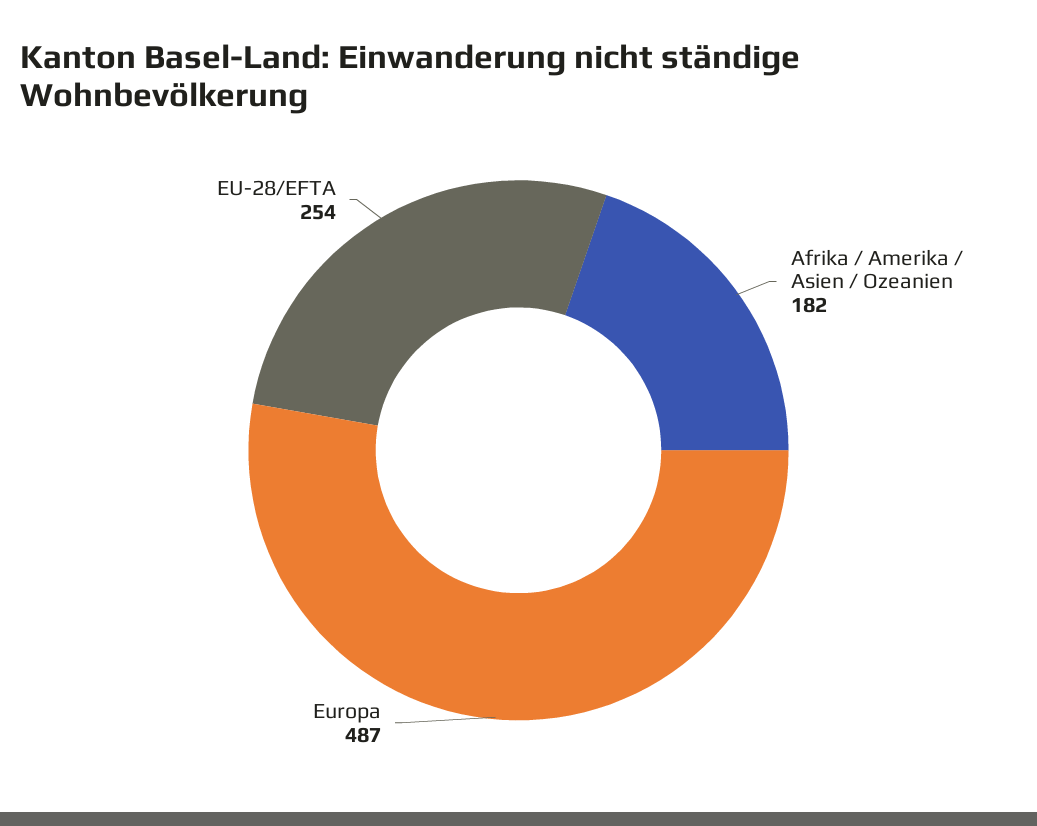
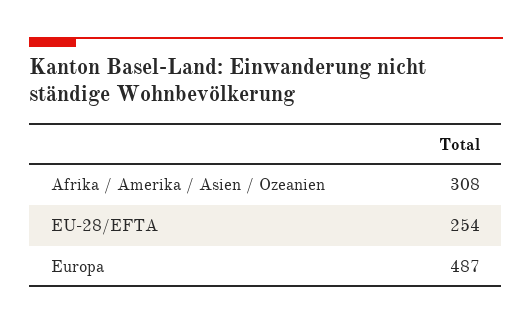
Afrika / Amerika / Asien / Ozeanien: 182 -> 308

